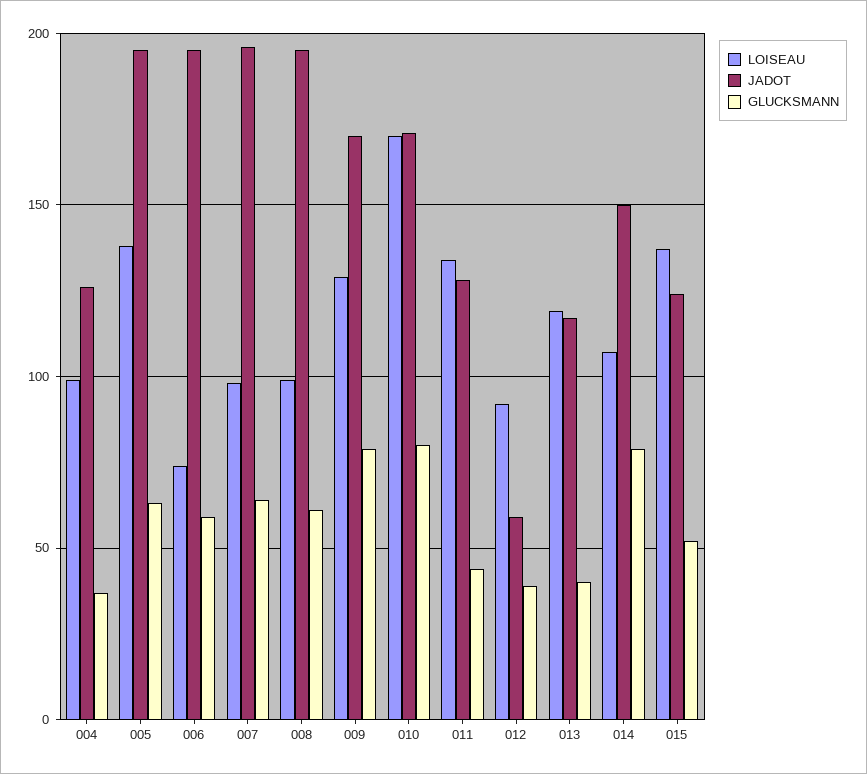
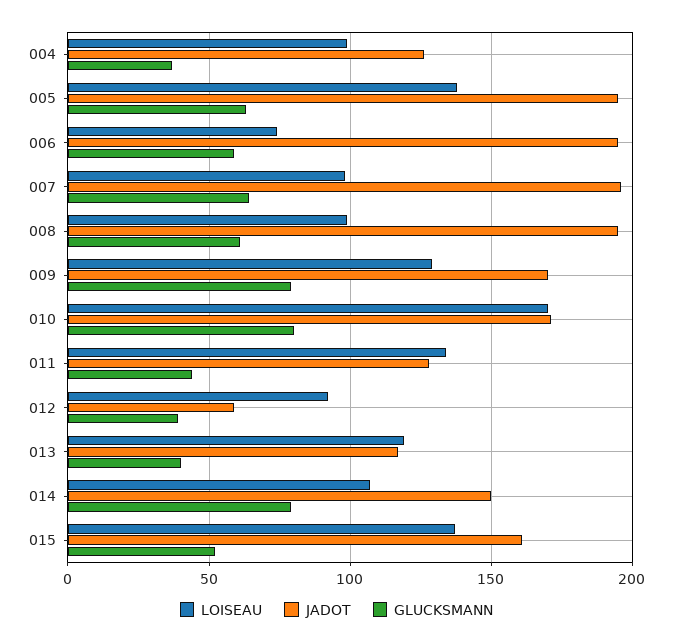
JADOT, 015: 125 -> 160

